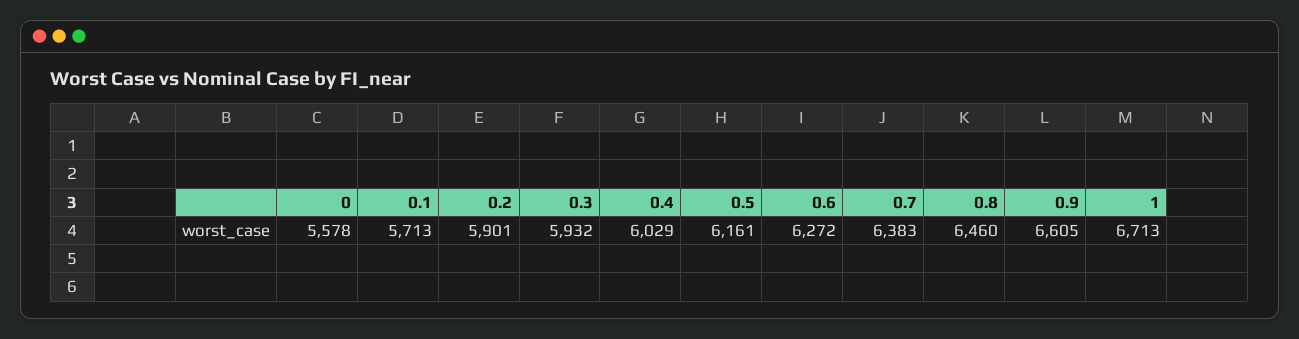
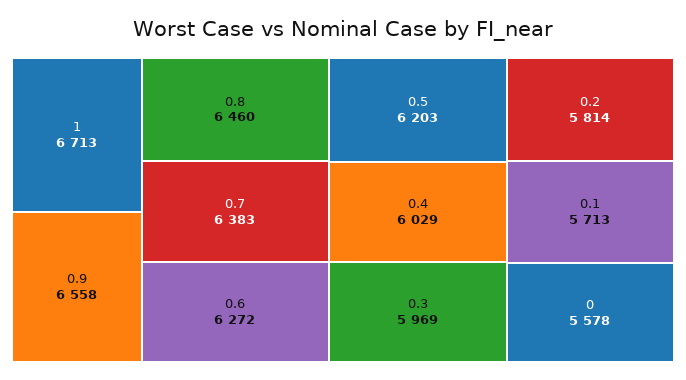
0.2: 5901 -> 5814
0.3: 5932 -> 5969
0.5: 6161 -> 6203
0.9: 6605 -> 6558

